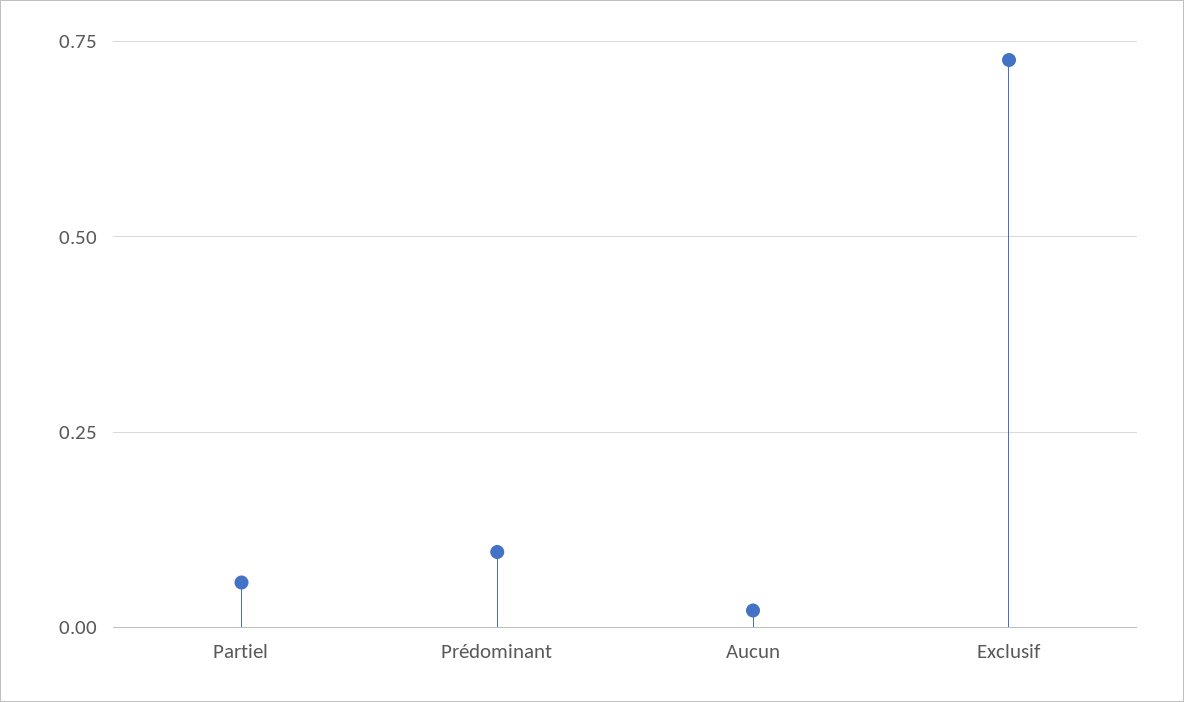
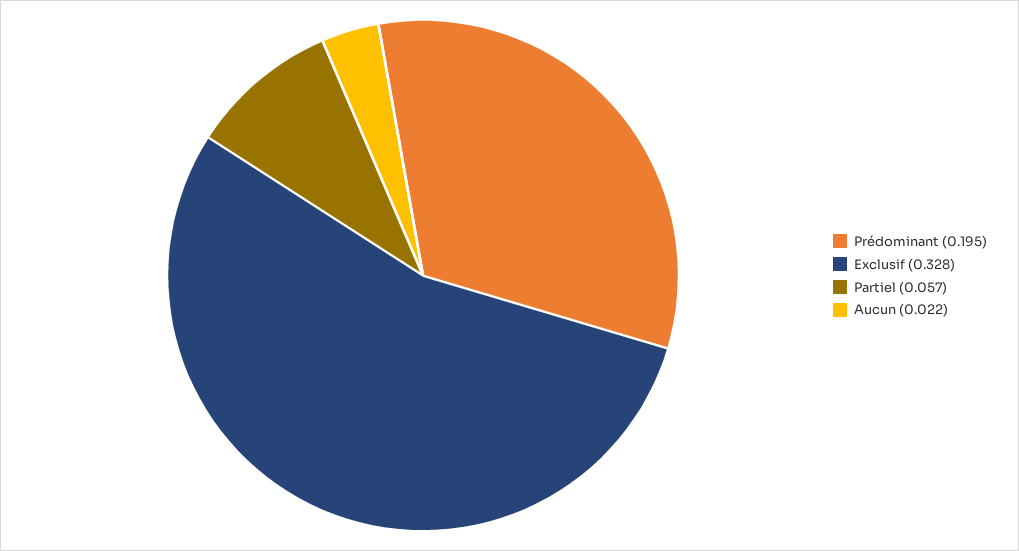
Prédominant: 0.1 -> 0.195
Exclusif: 0.725 -> 0.328

